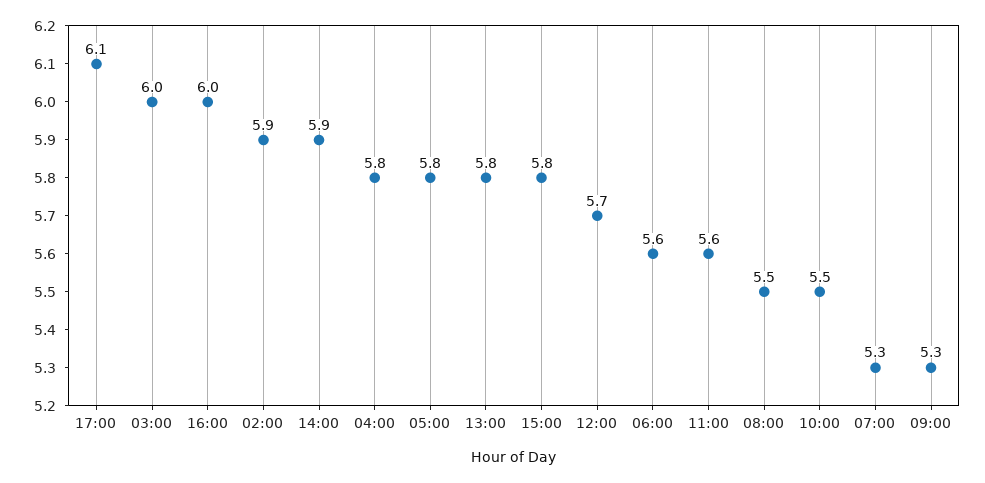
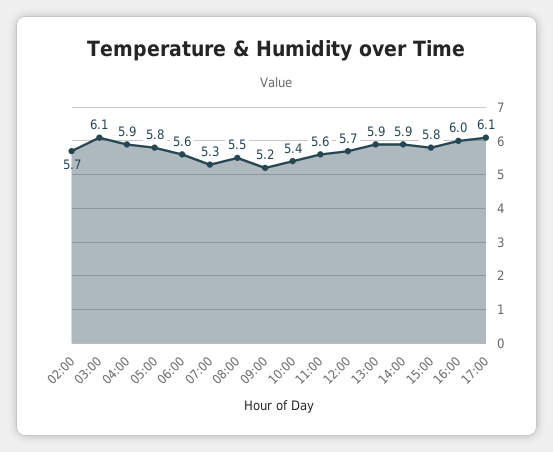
03:00: 6 -> 6.1
02:00: 5.9 -> 5.7
04:00: 5.8 -> 5.9
13:00: 5.8 -> 5.9
10:00: 5.5 -> 5.4
09:00: 5.3 -> 5.2

